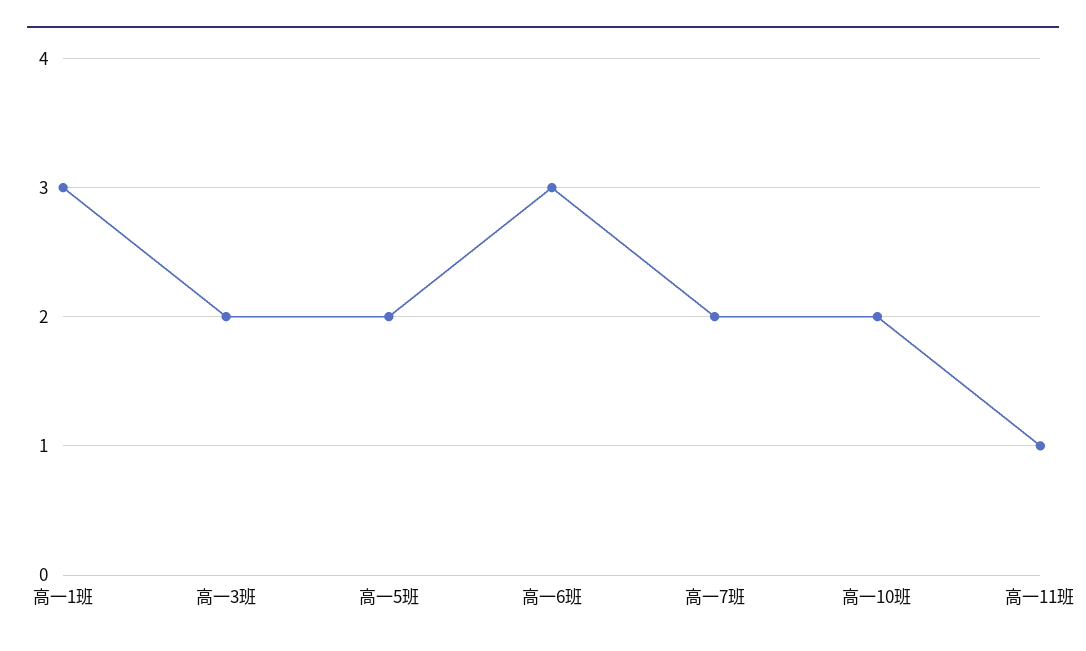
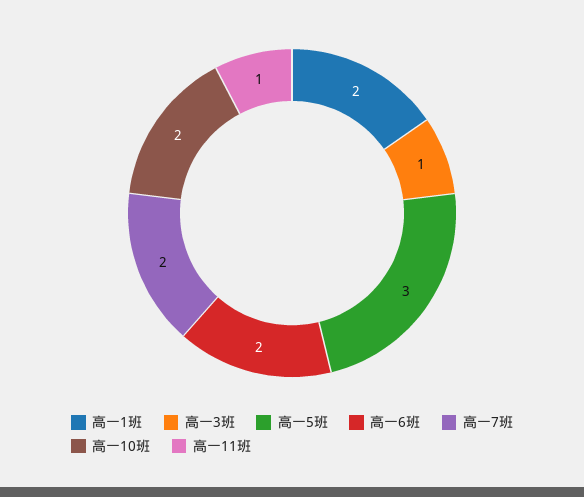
高一1班: 3 -> 2
高一3班: 2 -> 1
高一5班: 2 -> 3
高一6班: 3 -> 2

